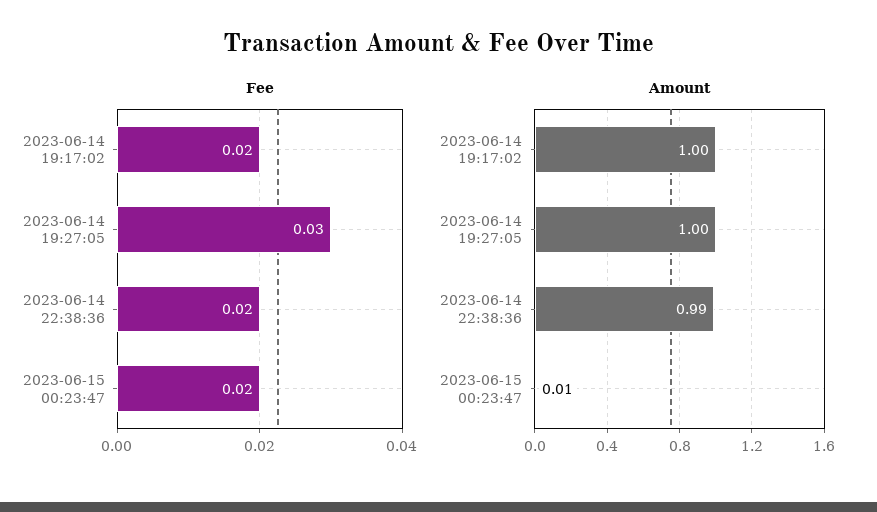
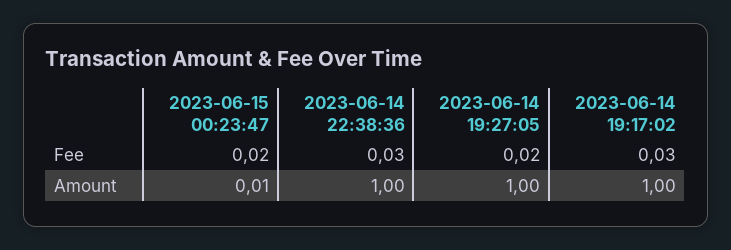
Fee, 2023-06-14 19:17:02: 0.02 -> 0.03
Fee, 2023-06-14 19:27:05: 0.03 -> 0.02
Fee, 2023-06-14 22:38:36: 0.02 -> 0.03
Amount, 2023-06-14 22:38:36: 0.99 -> 1

